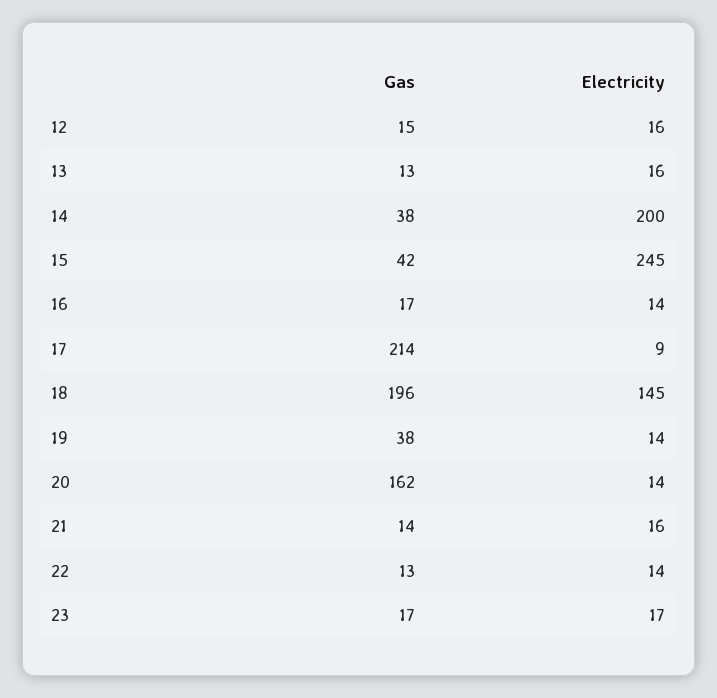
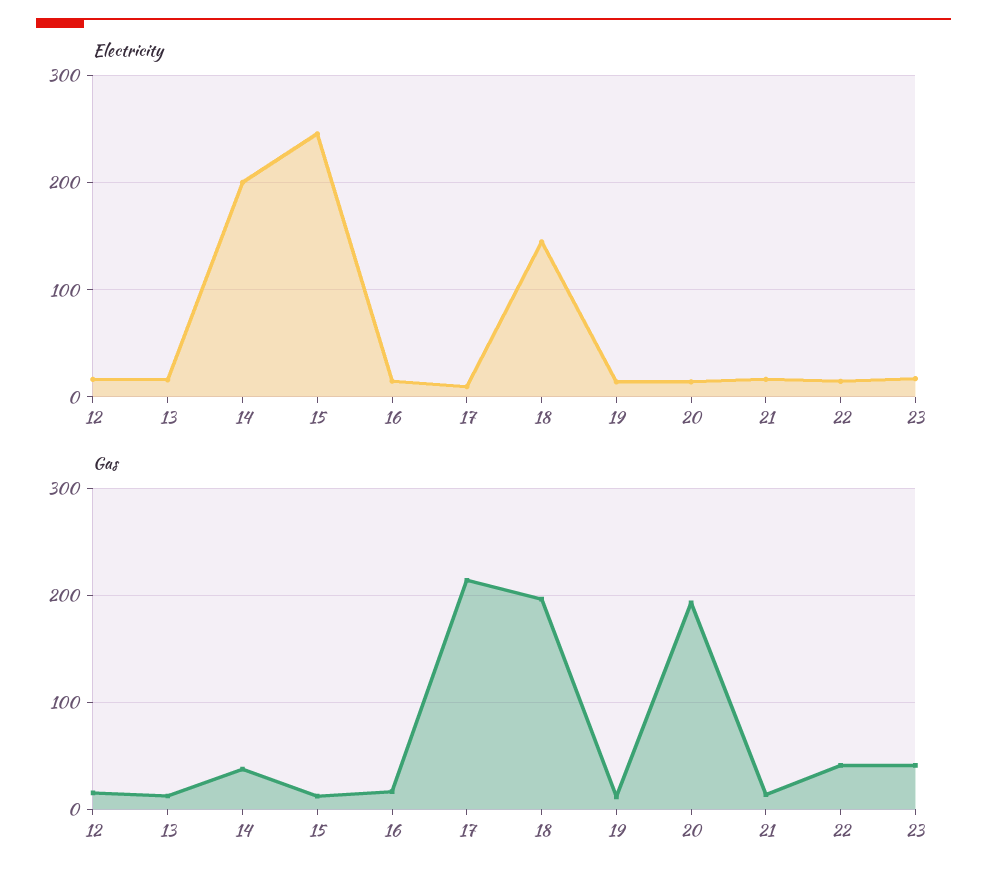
Gas, 15: 42 -> 10
Gas, 19: 38 -> 10
Gas, 20: 162 -> 190
Gas, 22: 13 -> 40
Gas, 23: 17 -> 40

